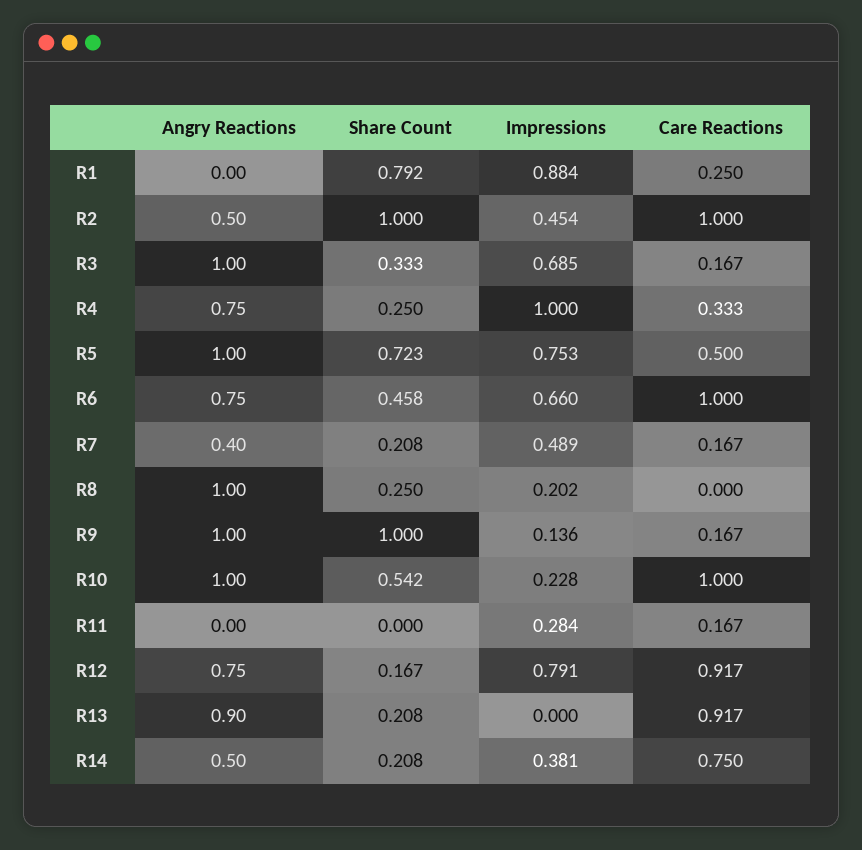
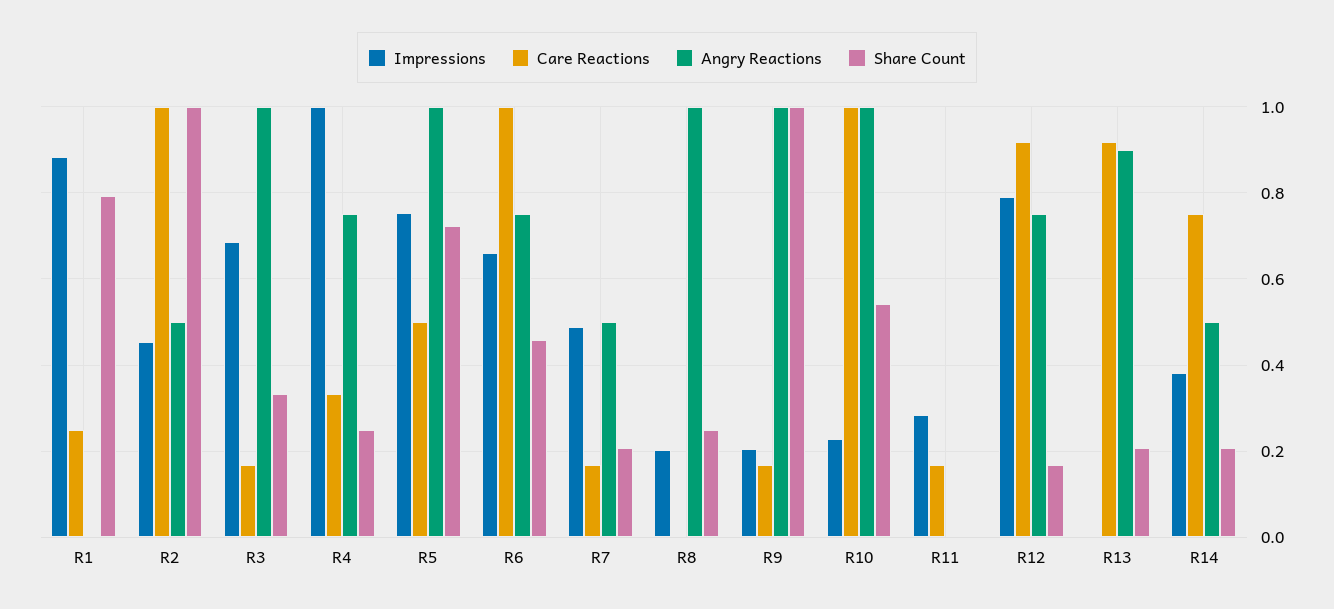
Angry Reactions, R7: 0.4 -> 0.5
Impressions, R9: 0.136 -> 0.2

